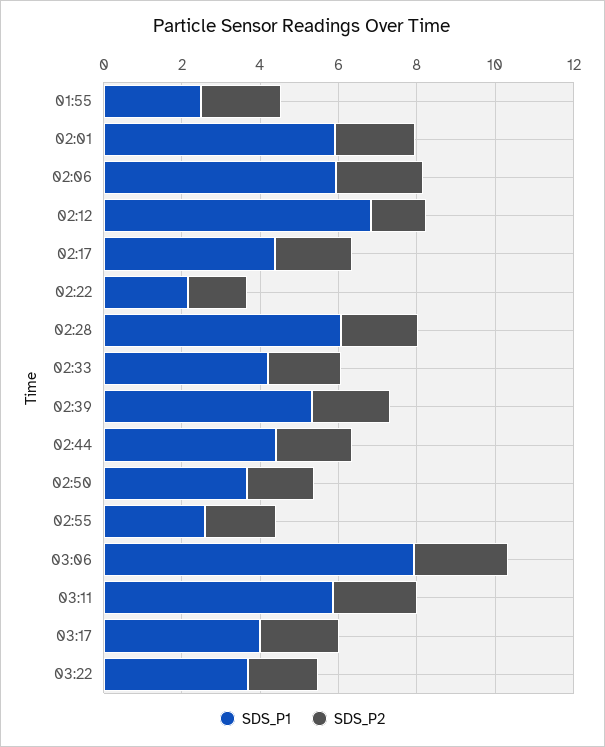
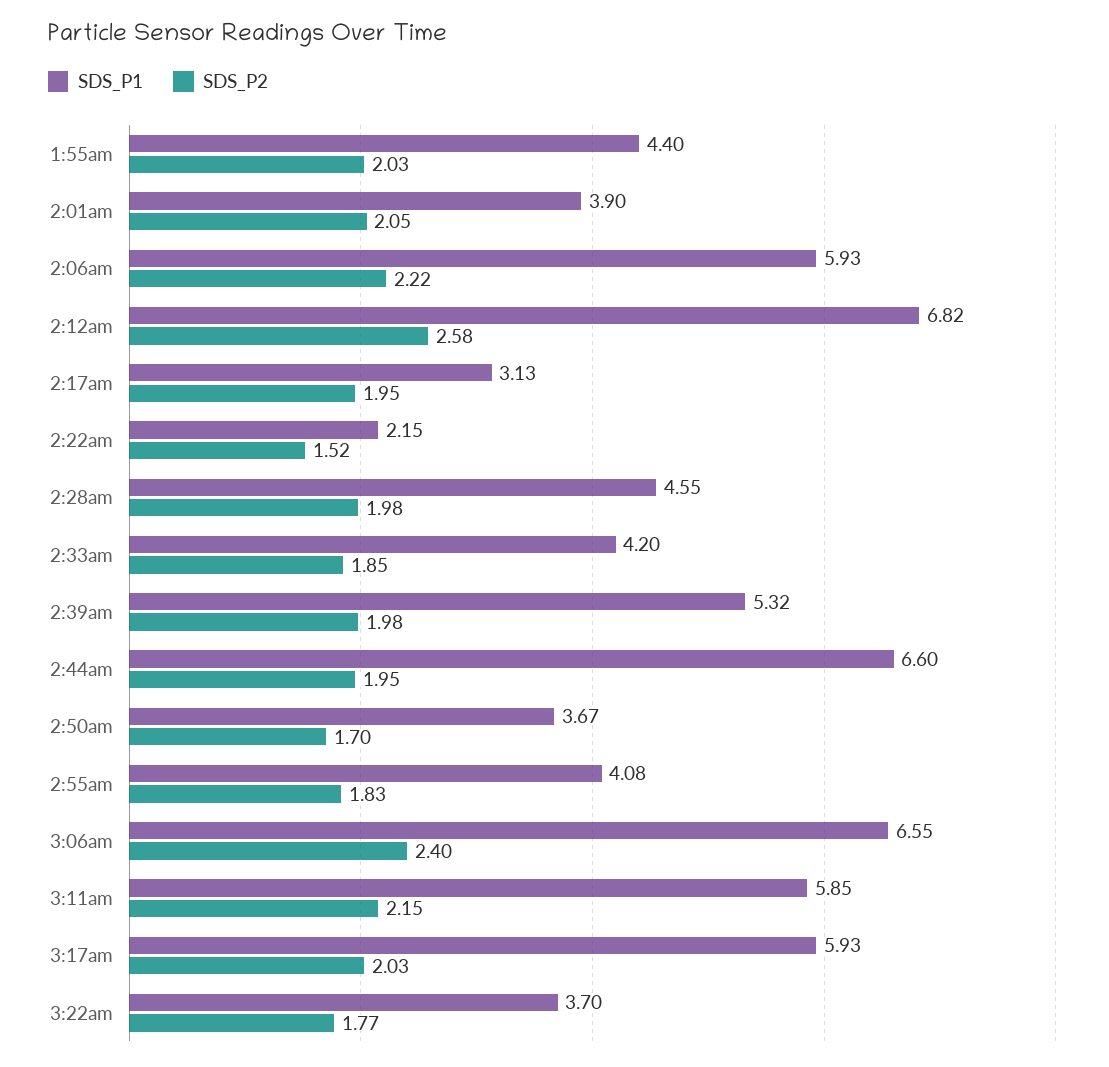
SDS_P1, 01:55: 2.5 -> 4.4
SDS_P1, 02:01: 6 -> 3.9
SDS_P2, 02:12: 1.5 -> 2.58
SDS_P1, 02:17: 4.5 -> 3.13
SDS_P1, 02:28: 6 -> 4.55
SDS_P1, 02:44: 4.5 -> 6.6
SDS_P1, 02:55: 2.5 -> 4.08
SDS_P1, 03:06: 8 -> 6.55
SDS_P1, 03:17: 4 -> 5.93

